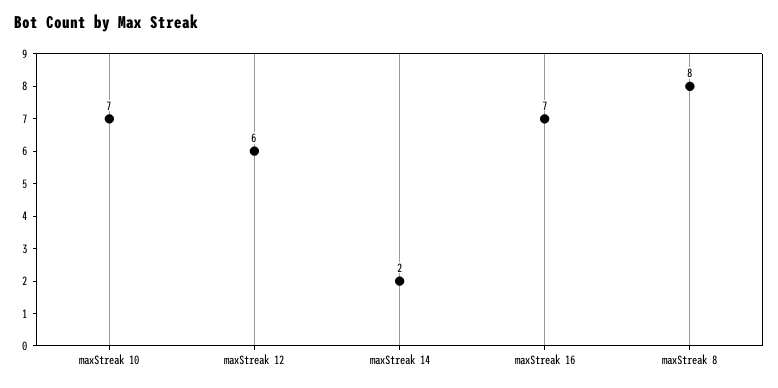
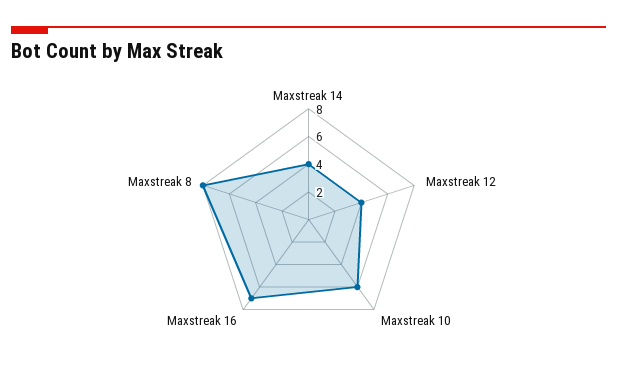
maxStreak 10: 7 -> 6
maxStreak 12: 6 -> 4
maxStreak 14: 2 -> 4

